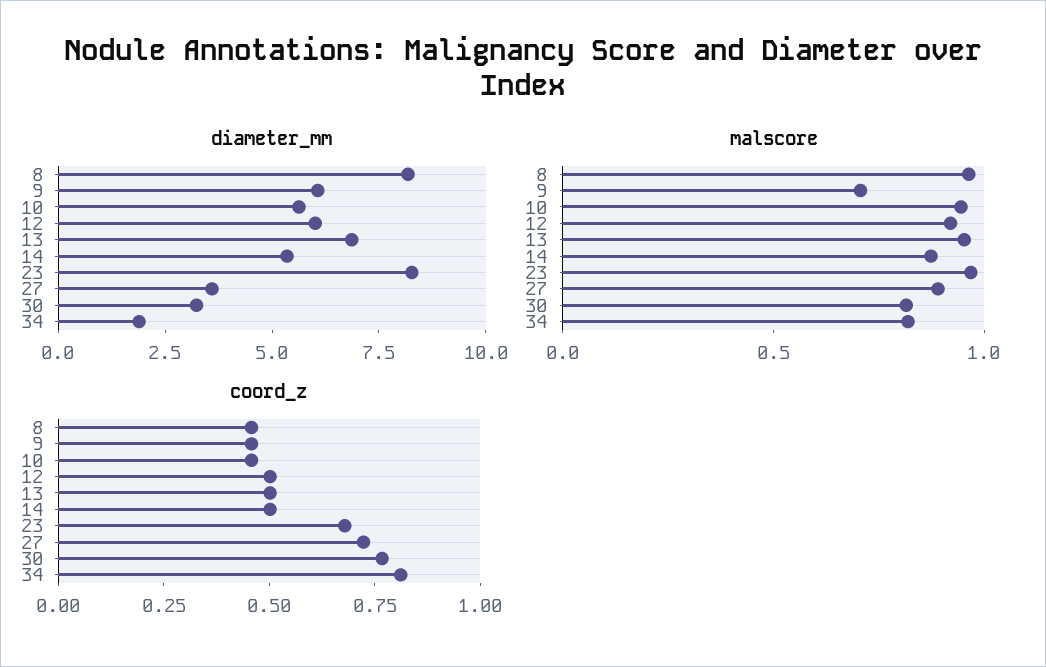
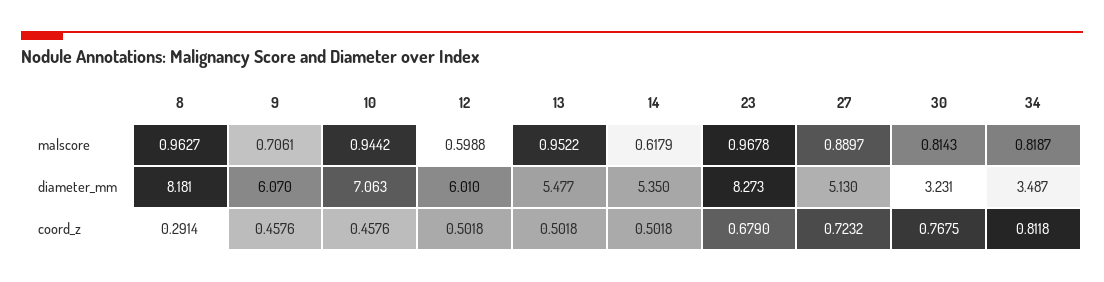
diameter_mm, 10: 5.5 -> 7.063
diameter_mm, 13: 7 -> 5.477
diameter_mm, 27: 3.5 -> 5.13
diameter_mm, 34: 2 -> 3.487
malscore, 12: 0.9 -> 0.5988
malscore, 14: 0.9 -> 0.6179
coord_z, 8: 0.45 -> 0.2914

